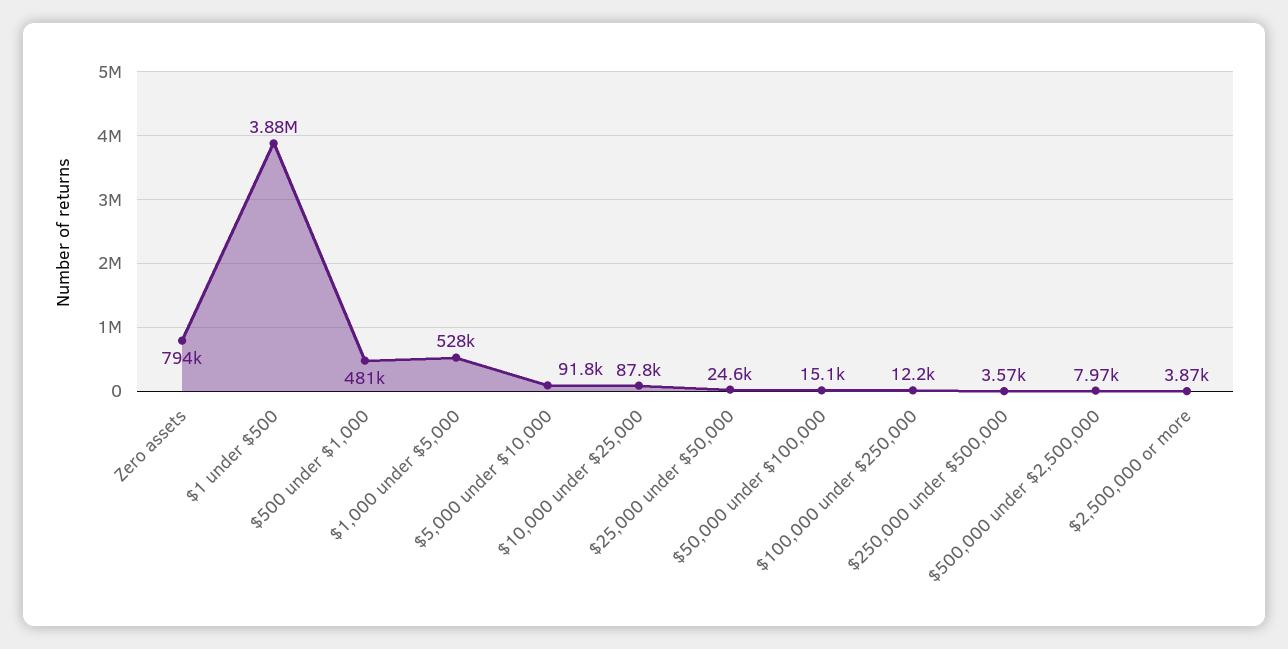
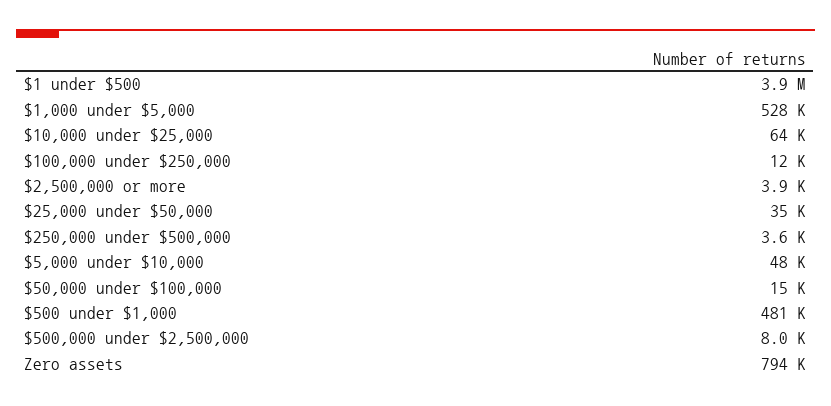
$5,000 under $10,000: 91800 -> 48000
$10,000 under $25,000: 87800 -> 64000
$25,000 under $50,000: 24600 -> 35000

